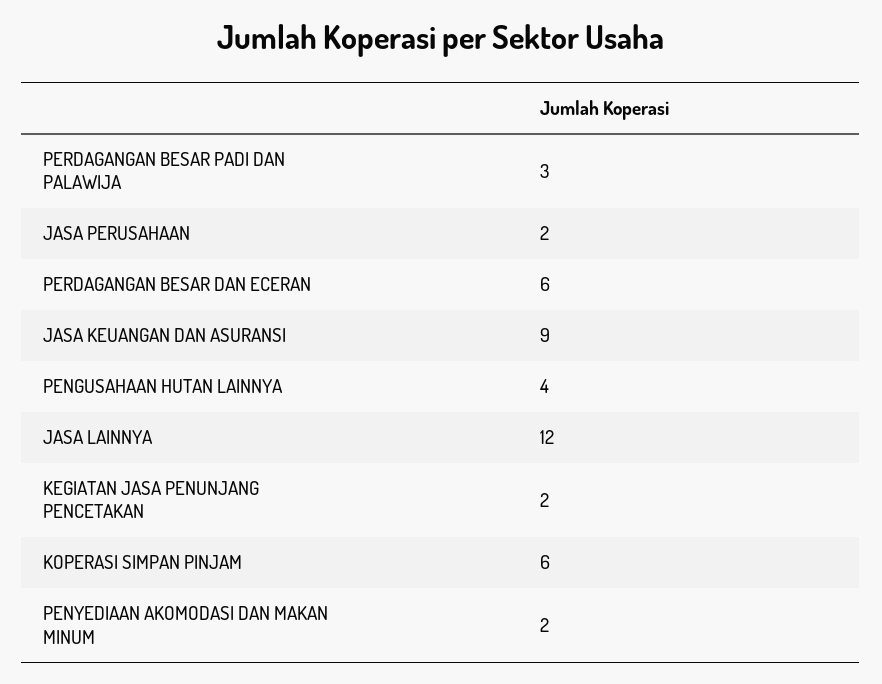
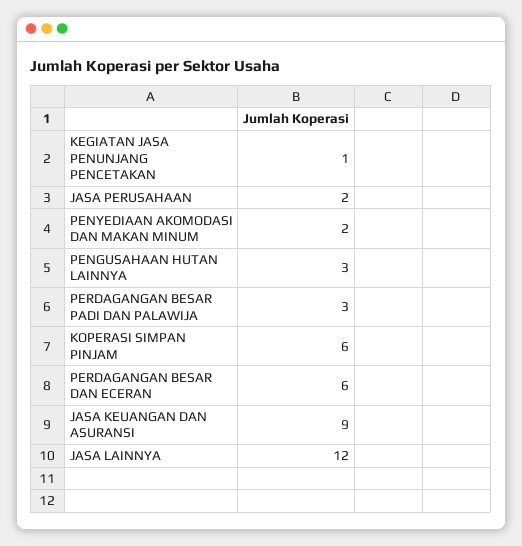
PENGUSAHAAN HUTAN LAINNYA: 4 -> 3
KEGIATAN JASA PENUNJANG PENCETAKAN: 2 -> 1

